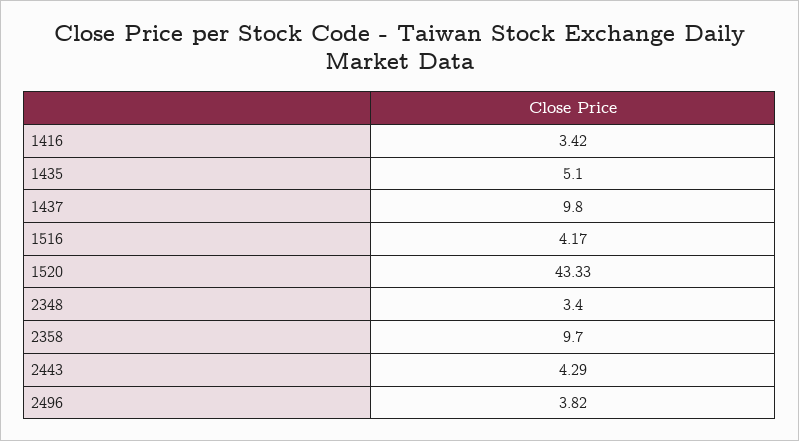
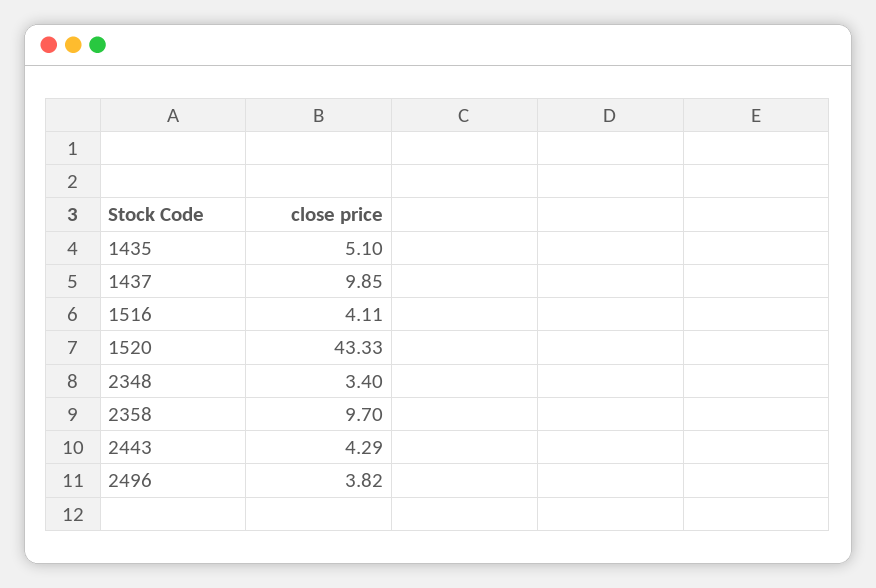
1416: 3.42 -> none
1437: 9.8 -> 9.85
1516: 4.17 -> 4.11

